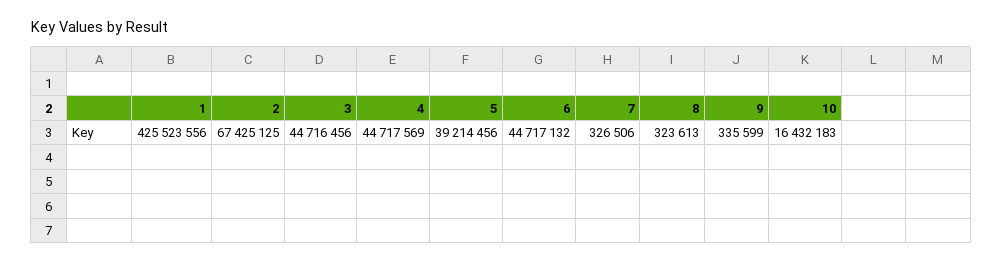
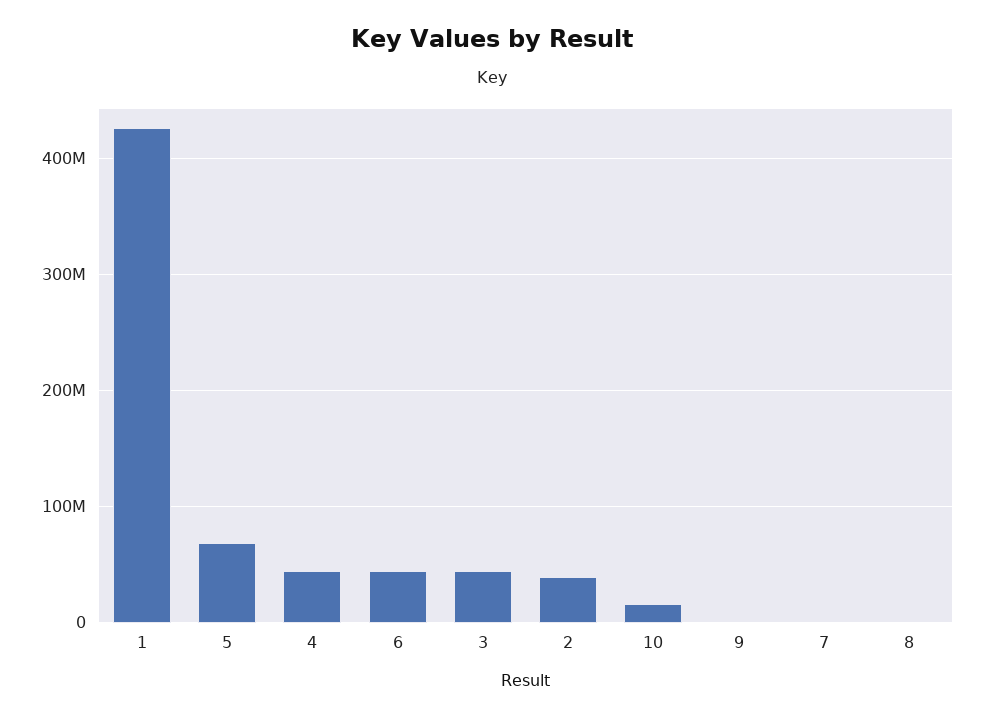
2: 67425125 -> 40000000
5: 39214456 -> 70000000

